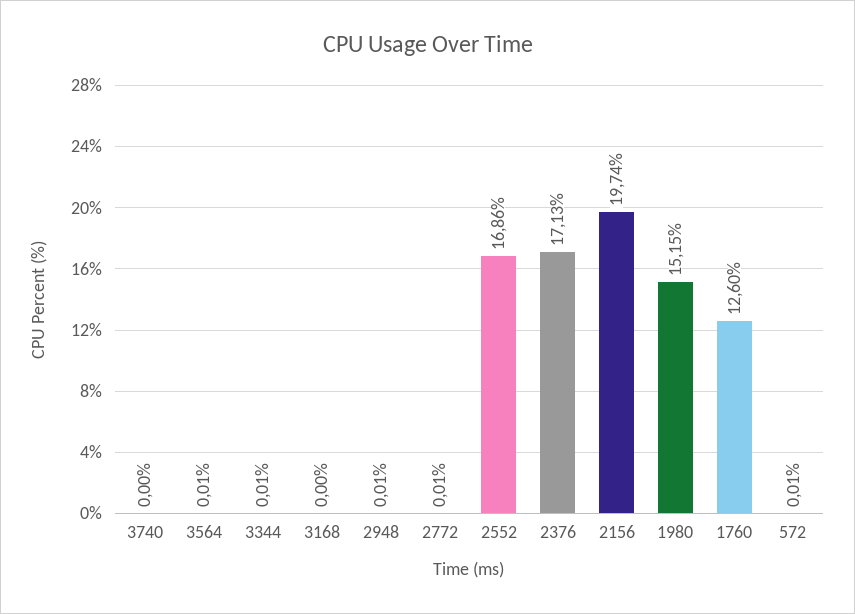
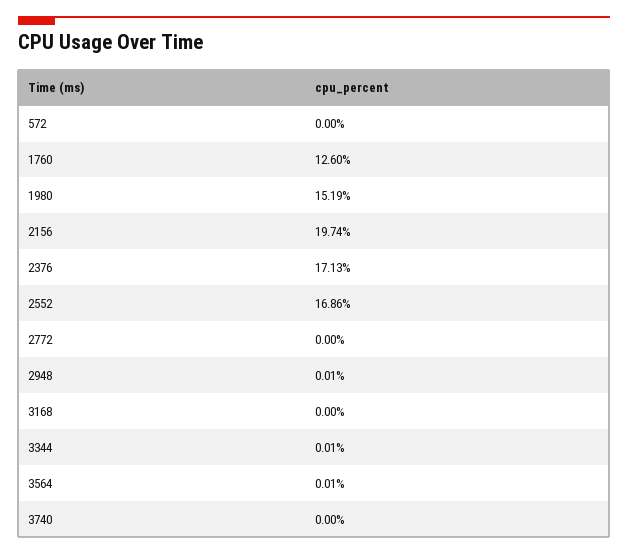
2772: 0.01 -> 0
1980: 15.15 -> 15.19
572: 0.01 -> 0

